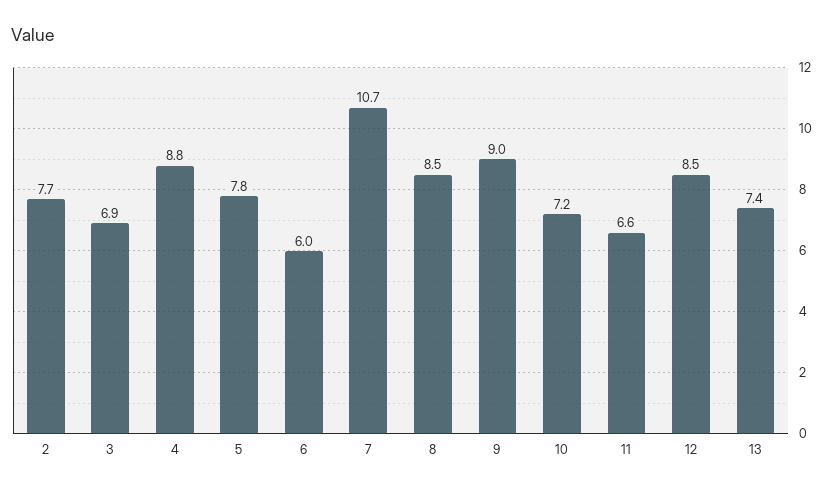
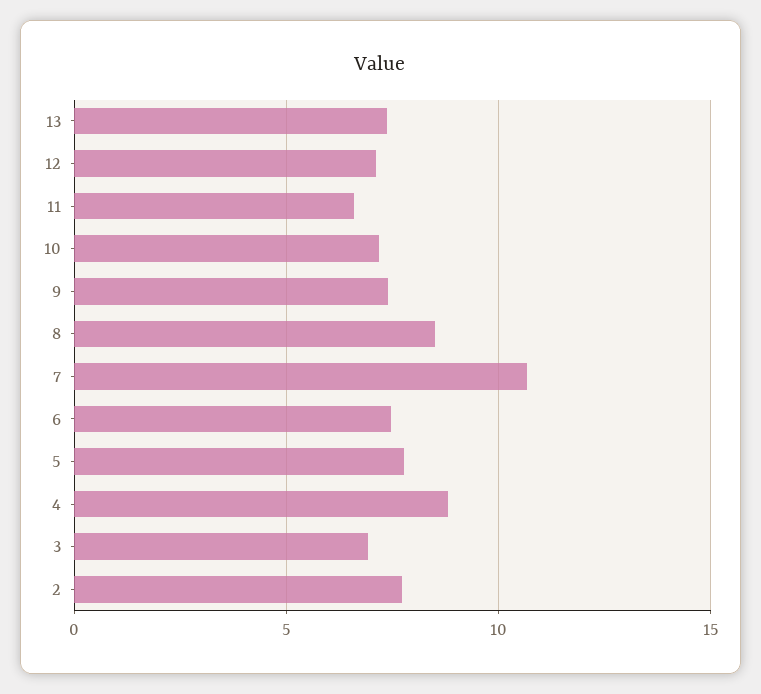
6: 6 -> 7.5
9: 9 -> 7.5
12: 8.5 -> 7

